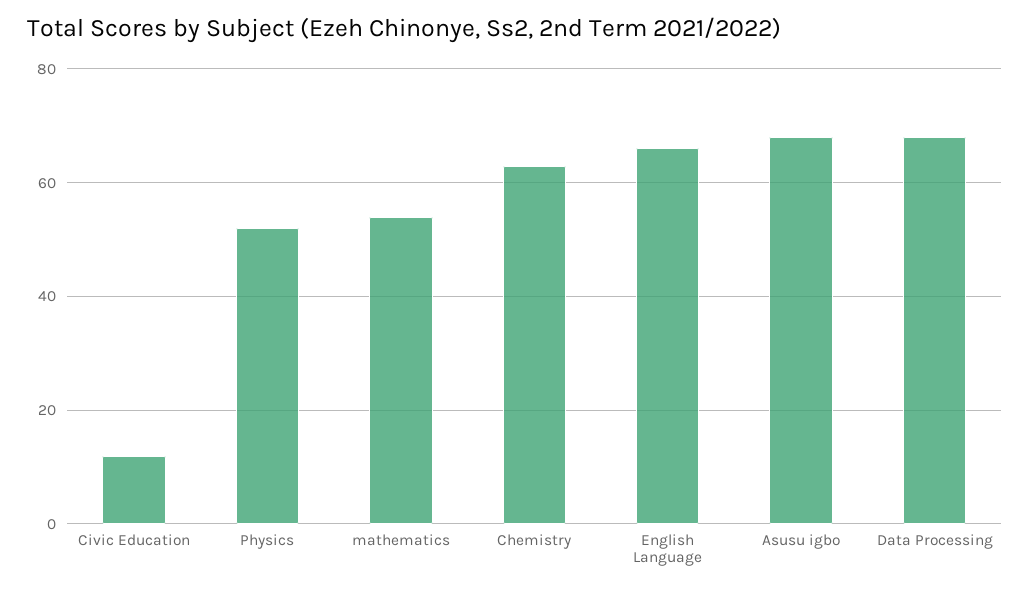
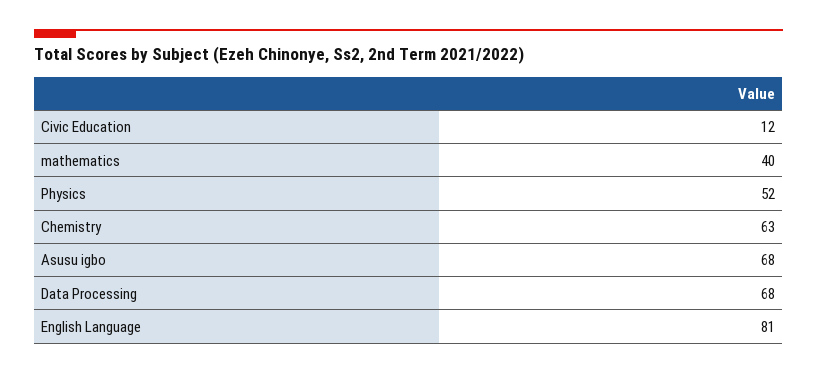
mathematics: 55 -> 40
English Language: 65 -> 81

